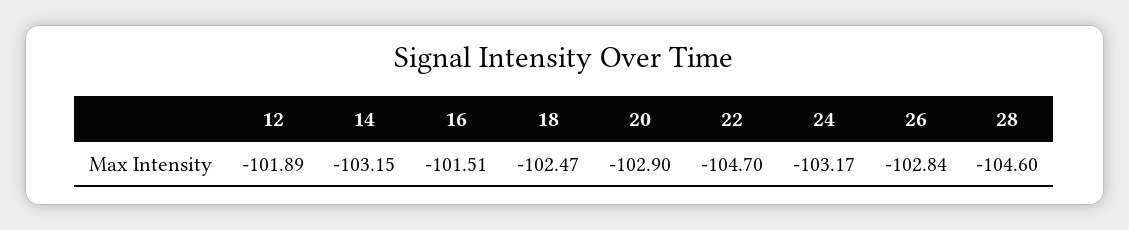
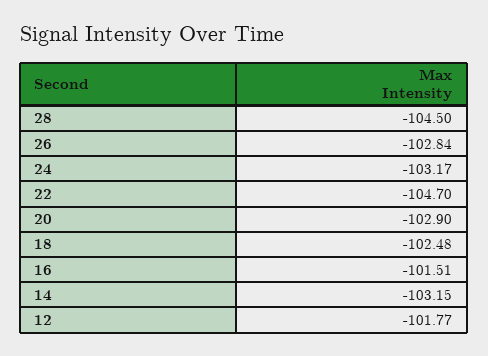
12: -101.89 -> -101.77
18: -102.47 -> -102.48
28: -104.6 -> -104.5

